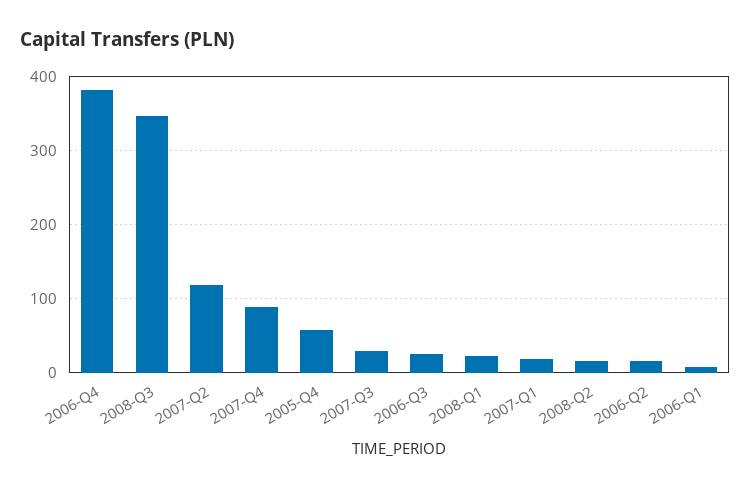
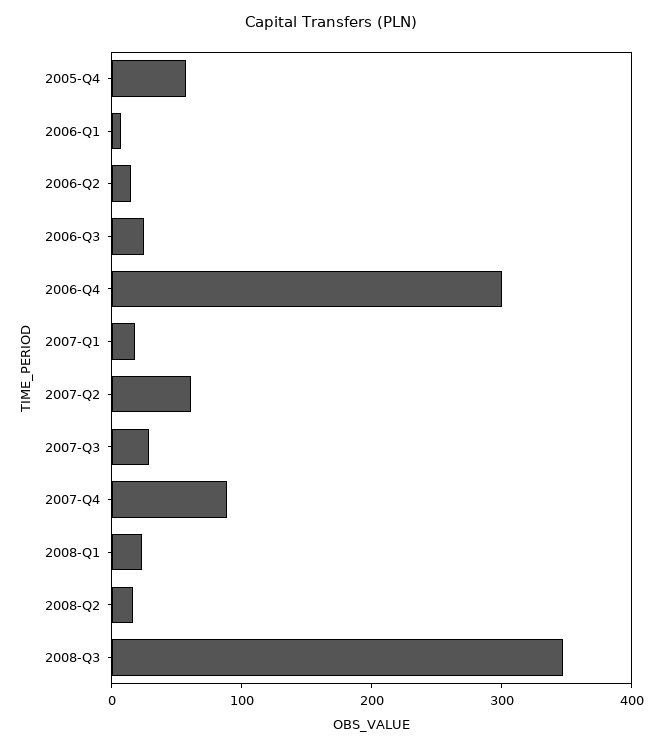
2006-Q4: 380 -> 300
2007-Q2: 120 -> 60

